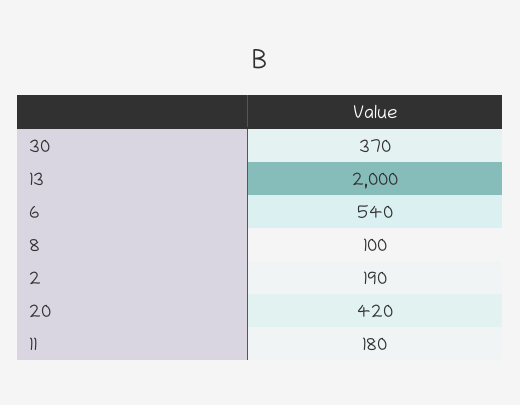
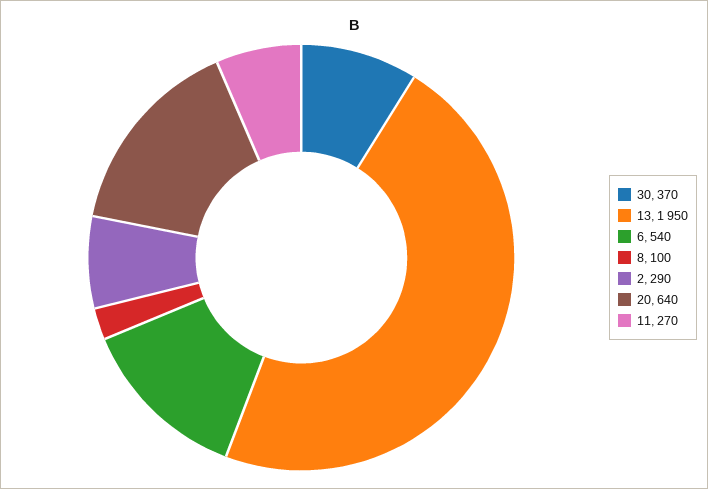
13: 2000 -> 1950
2: 190 -> 290
20: 420 -> 640
11: 180 -> 270

